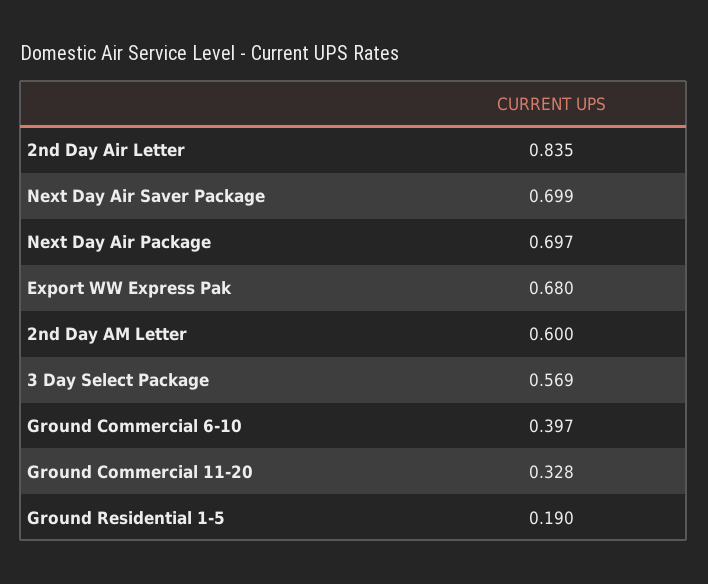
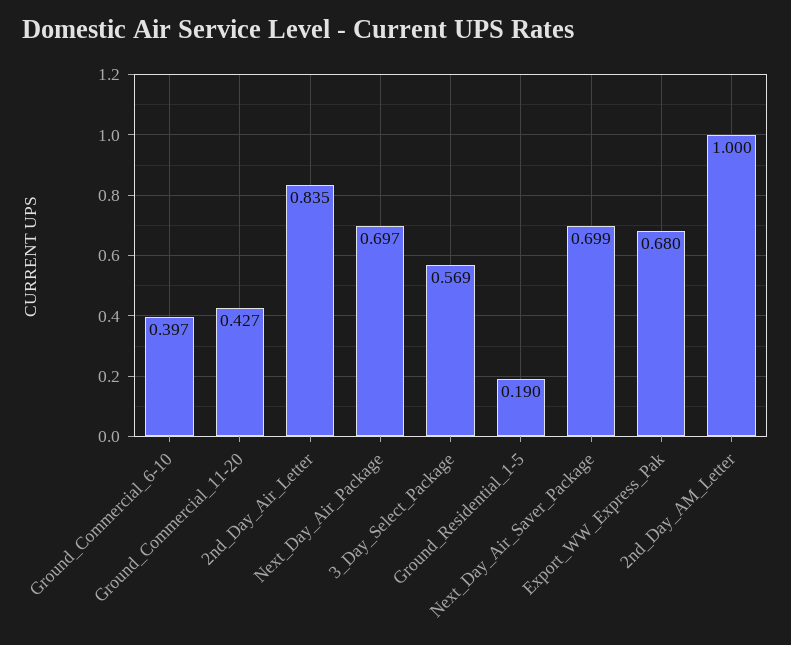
2nd Day AM Letter: 0.6 -> 1
Ground Commercial 11-20: 0.328 -> 0.427

